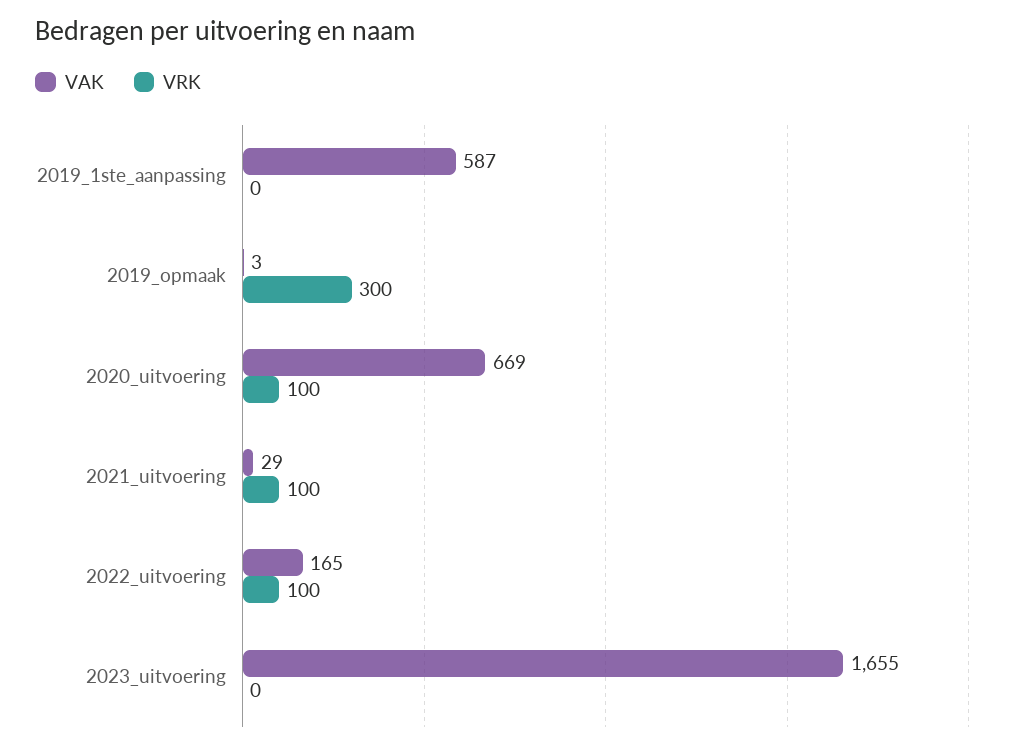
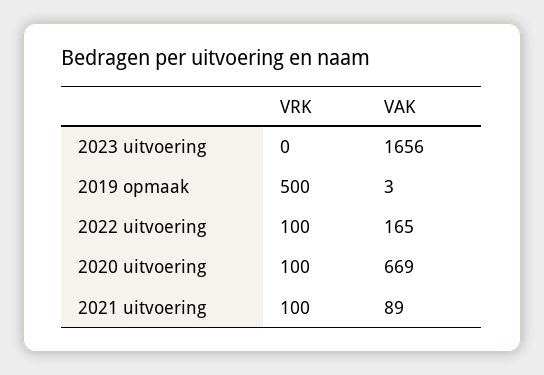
VAK, 2019_1ste_aanpassing: 587 -> none
VRK, 2019_1ste_aanpassing: 0 -> none
VRK, 2019_opmaak: 300 -> 500
VAK, 2021_uitvoering: 29 -> 89
VAK, 2023_uitvoering: 1655 -> 1656

